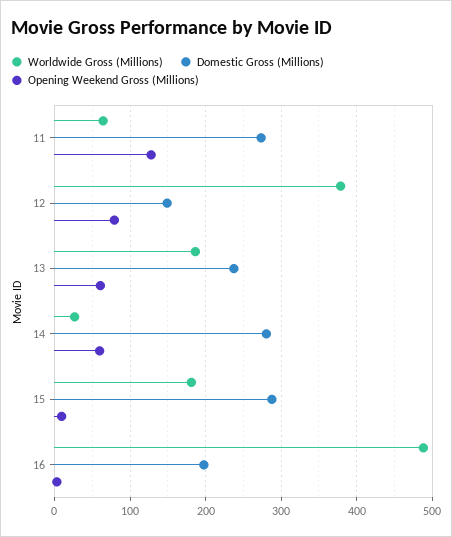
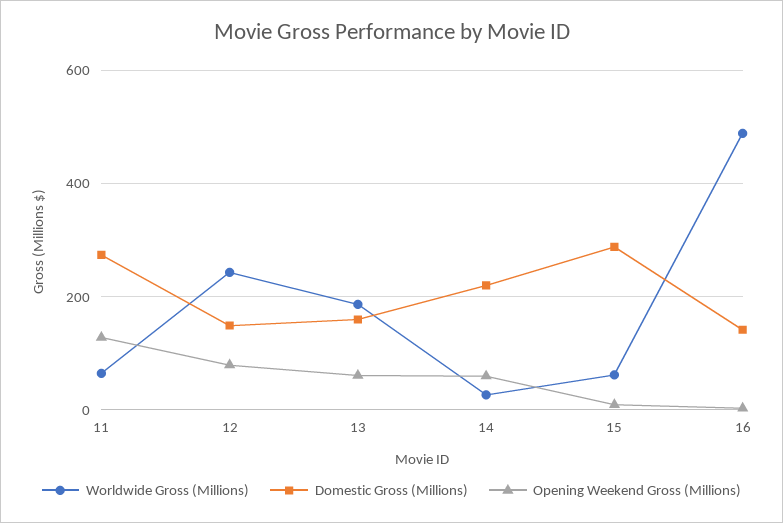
Worldwide Gross (Millions), 12: 380 -> 240
Domestic Gross (Millions), 13: 240 -> 160
Domestic Gross (Millions), 14: 280 -> 220
Worldwide Gross (Millions), 15: 180 -> 60
Domestic Gross (Millions), 16: 200 -> 140

